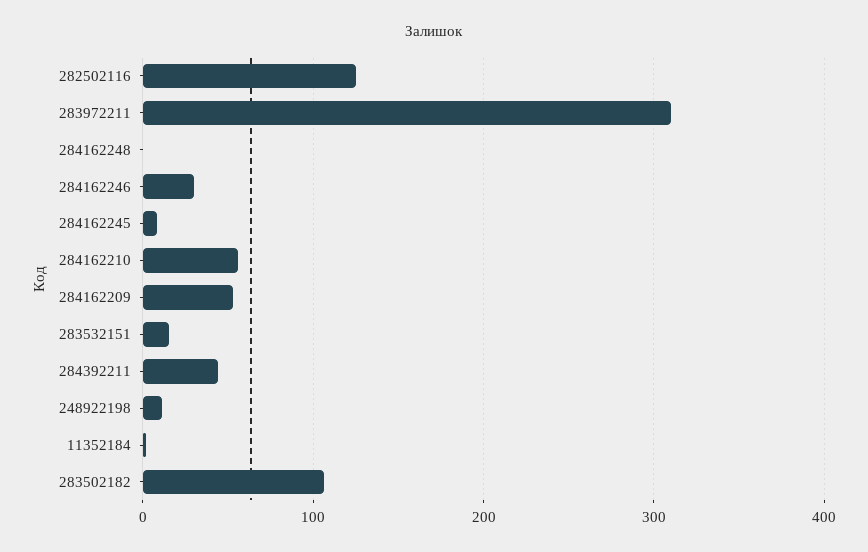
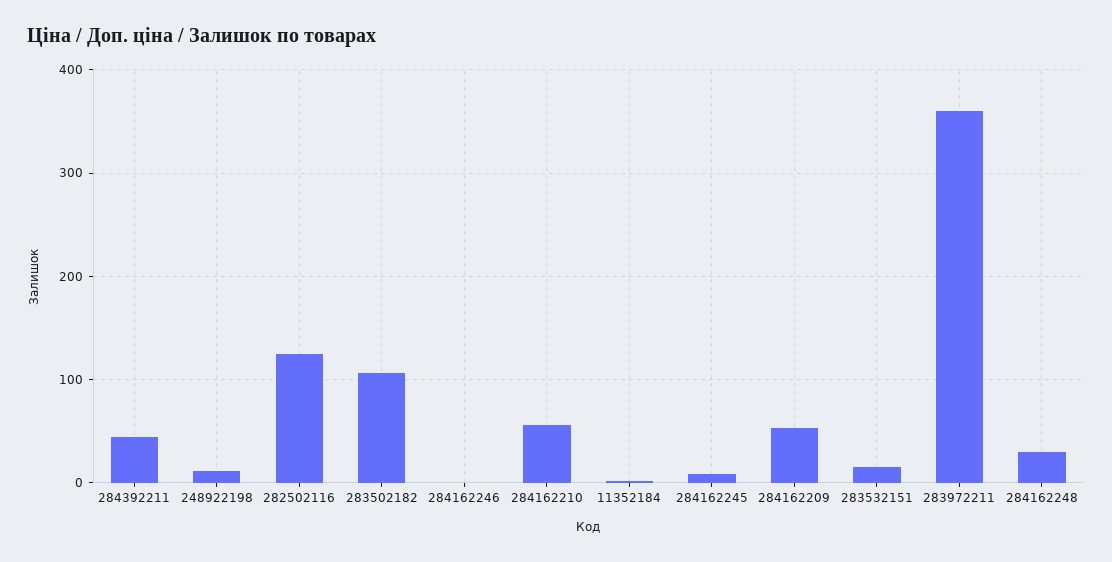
283972211: 310 -> 360
284162248: 0 -> 30
284162246: 30 -> 0

